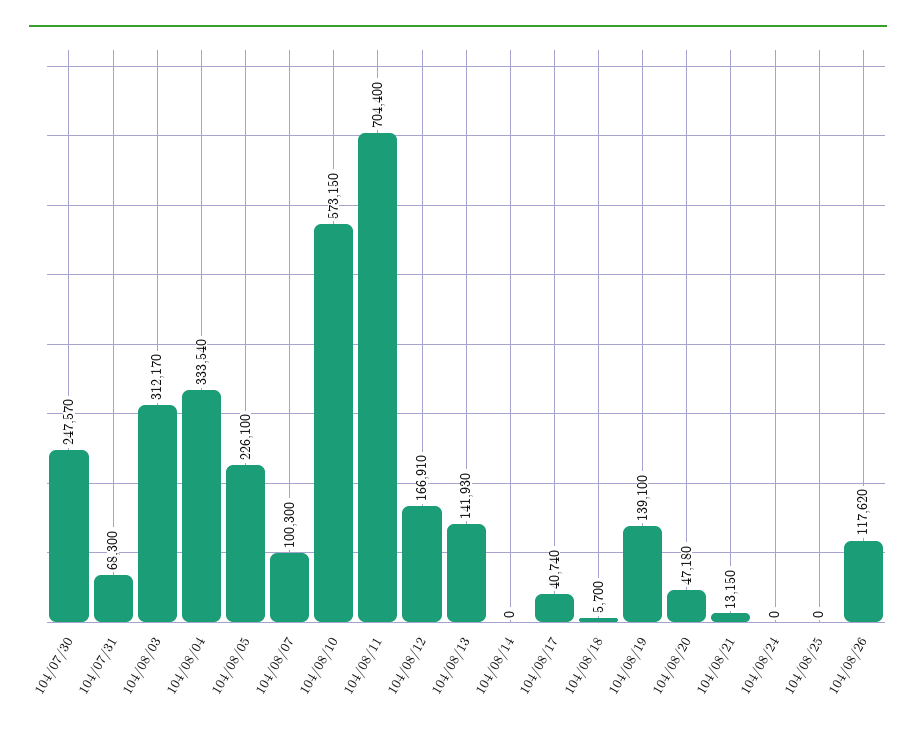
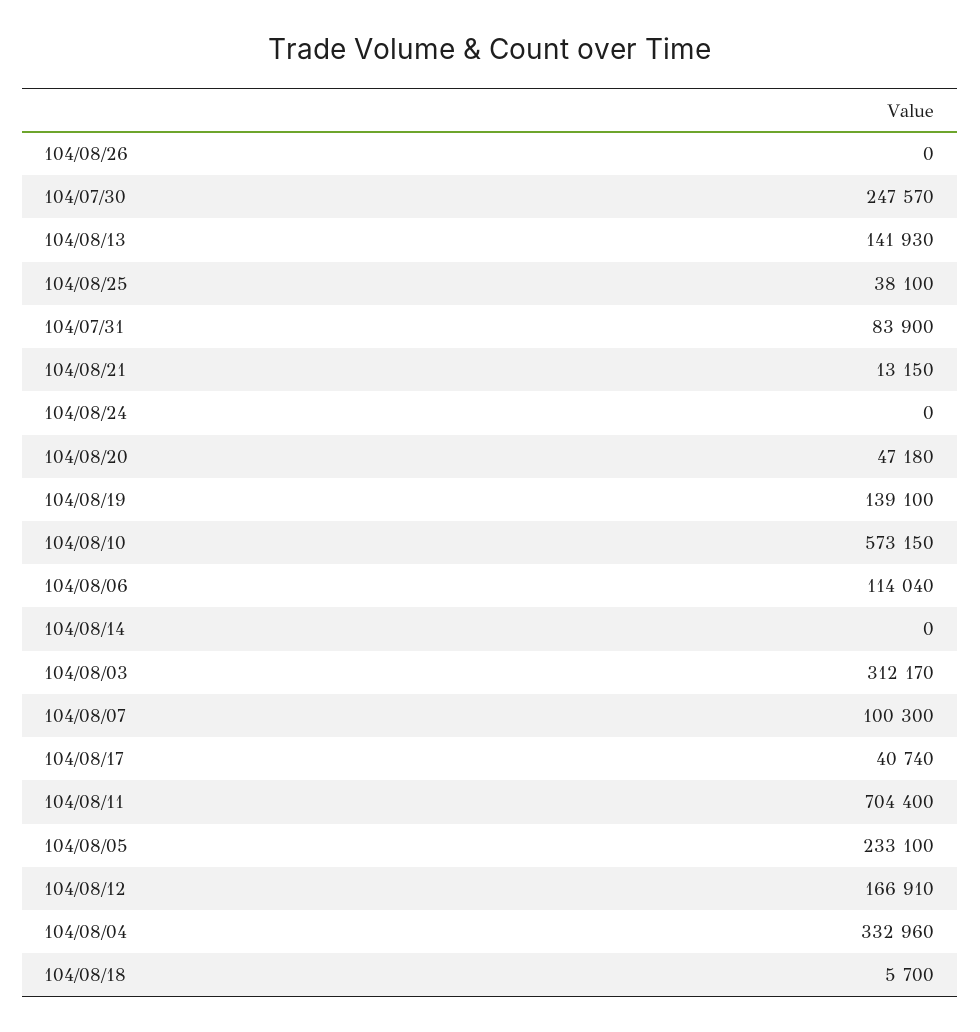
104/07/31: 68300 -> 83900
104/08/04: 333540 -> 332960
104/08/05: 226100 -> 233100
104/08/25: 0 -> 38100
104/08/26: 117620 -> 0
104/08/06: none -> 114040

